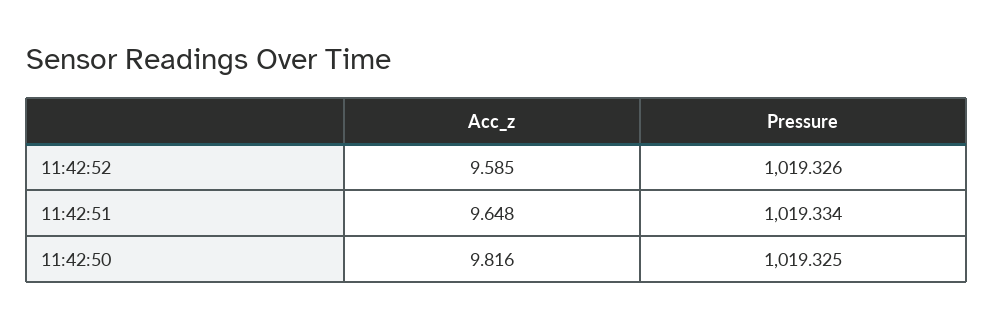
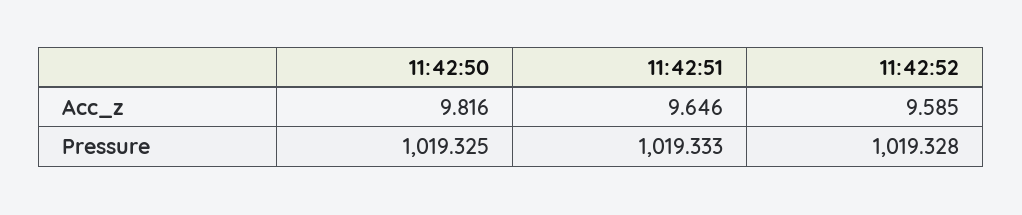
Pressure, 11:42:52: 1019.326 -> 1019.328
Acc_z, 11:42:51: 9.648 -> 9.646
Pressure, 11:42:51: 1019.334 -> 1019.333

